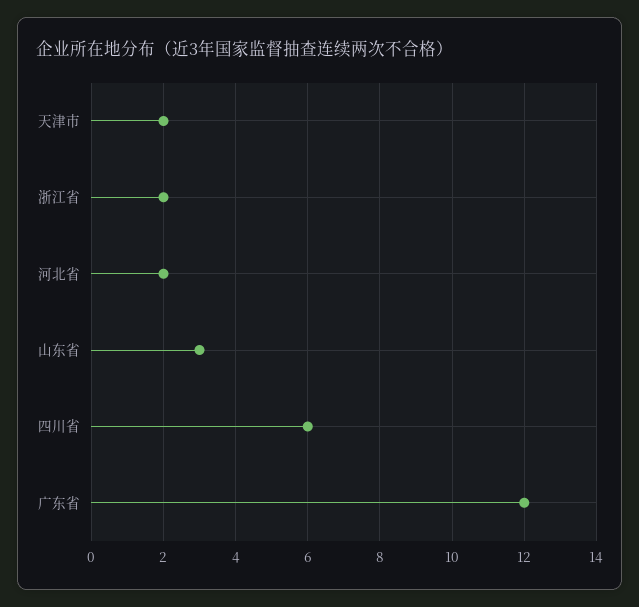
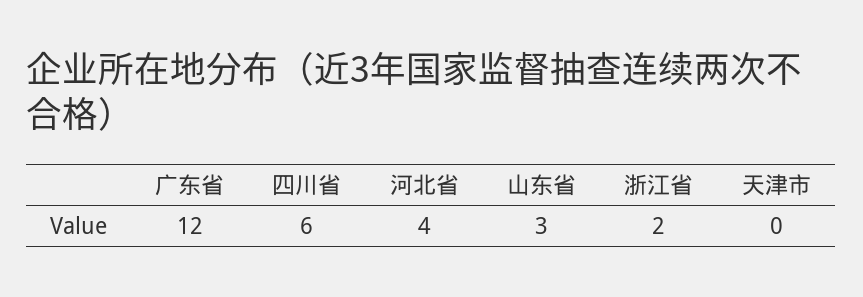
天津市: 2 -> 0
河北省: 2 -> 4

